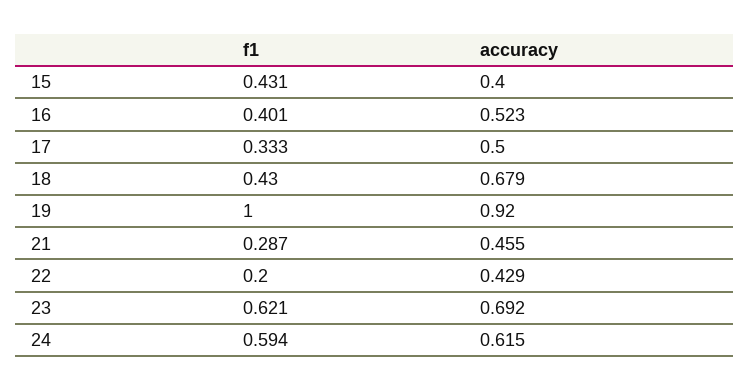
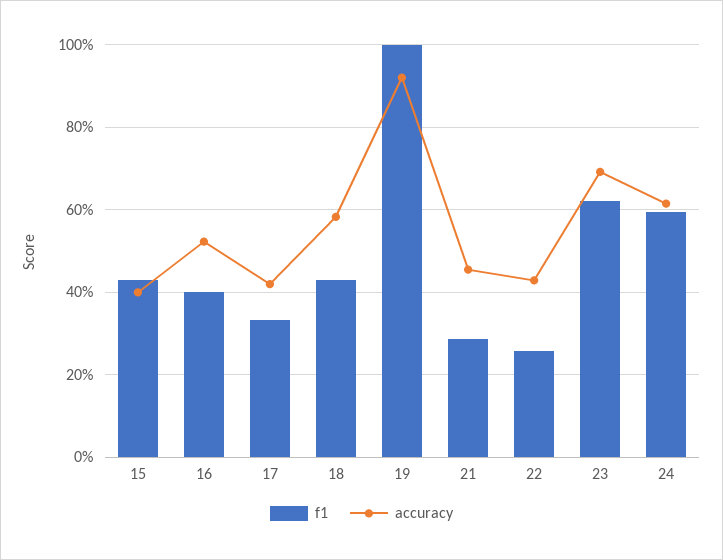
accuracy, 17: 0.5 -> 0.42
accuracy, 18: 0.679 -> 0.58
f1, 22: 0.2 -> 0.26

